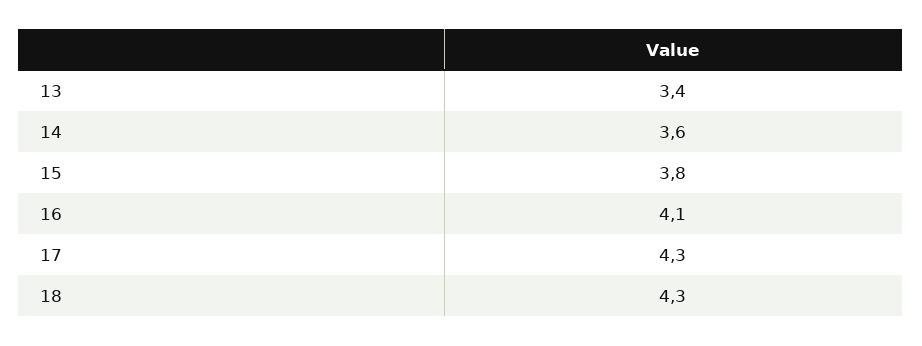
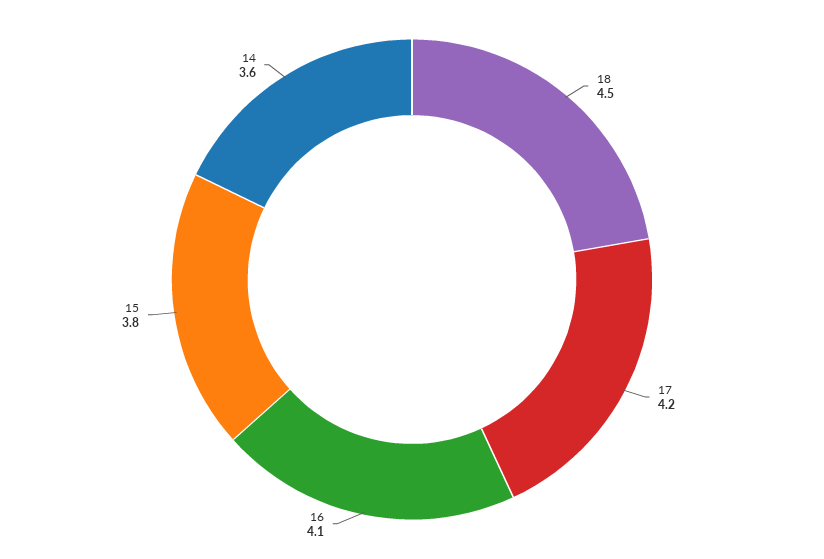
13: 3.4 -> none
17: 4.3 -> 4.2
18: 4.3 -> 4.5

